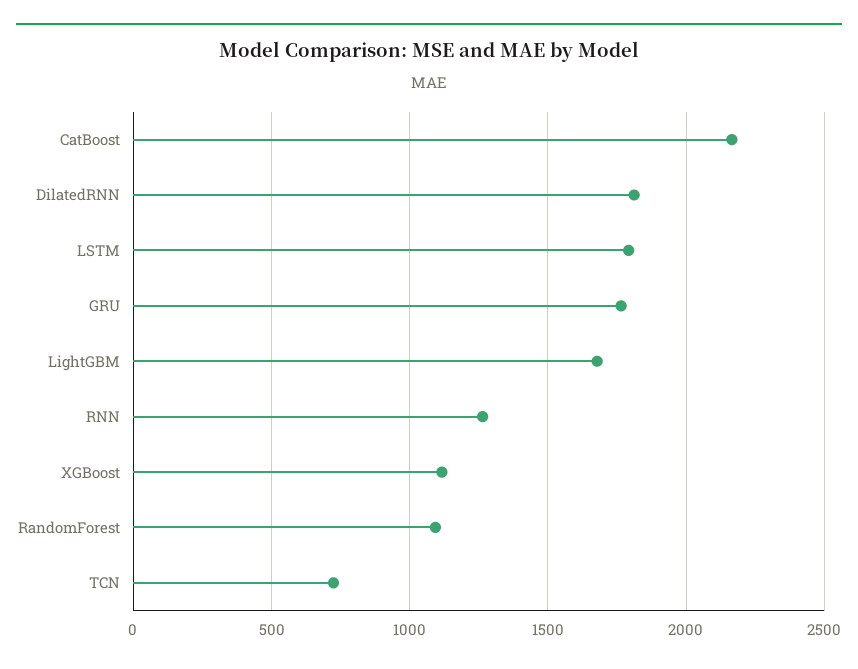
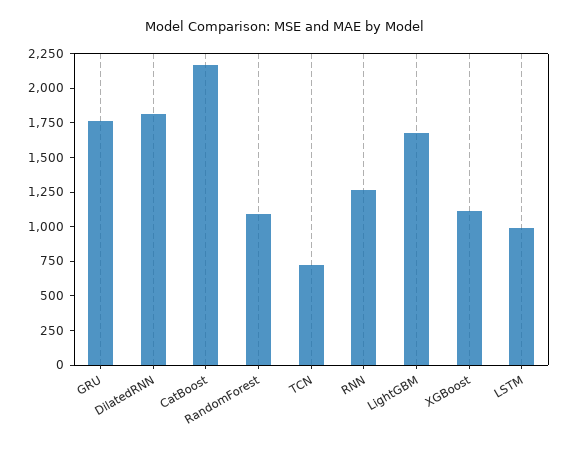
LSTM: 1800 -> 1000

